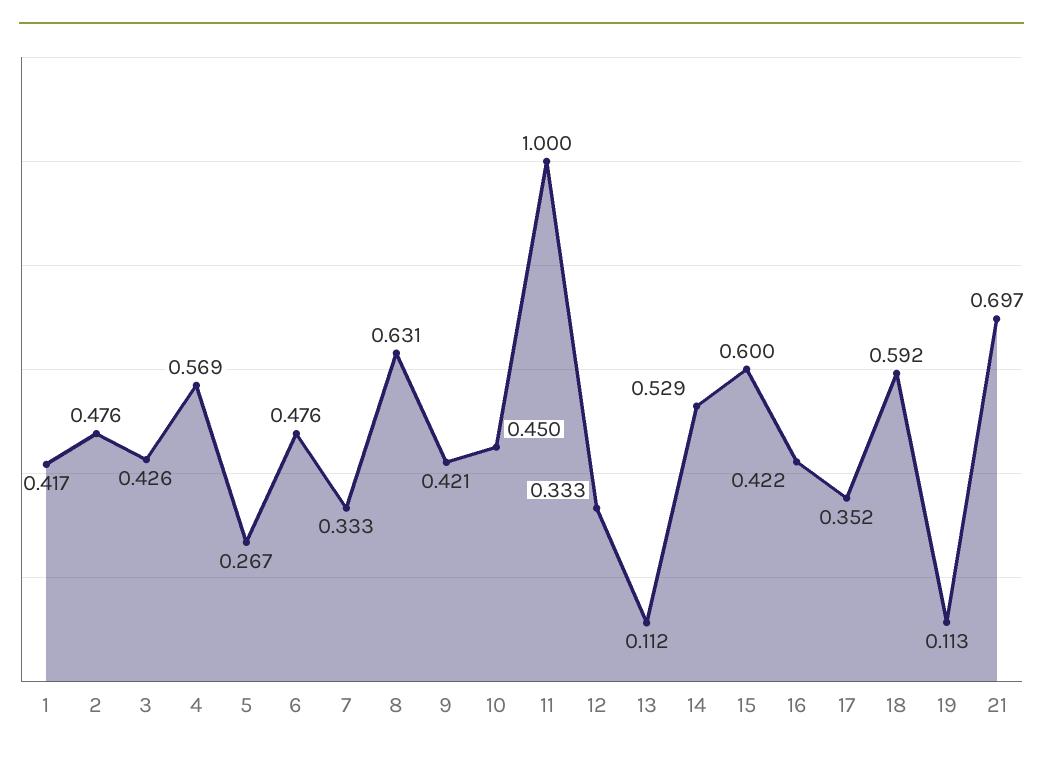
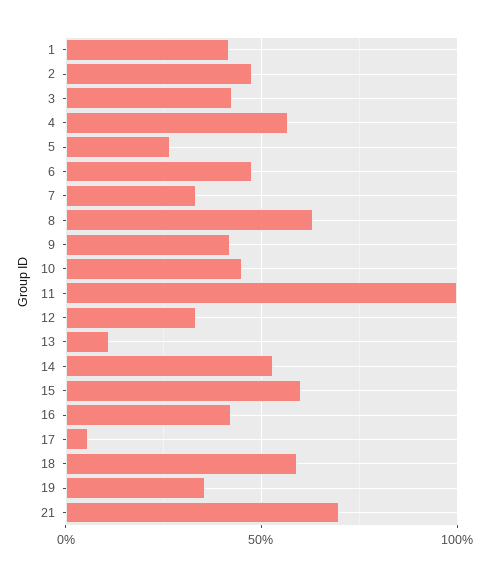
17: 0.352 -> 0.05
19: 0.113 -> 0.35

